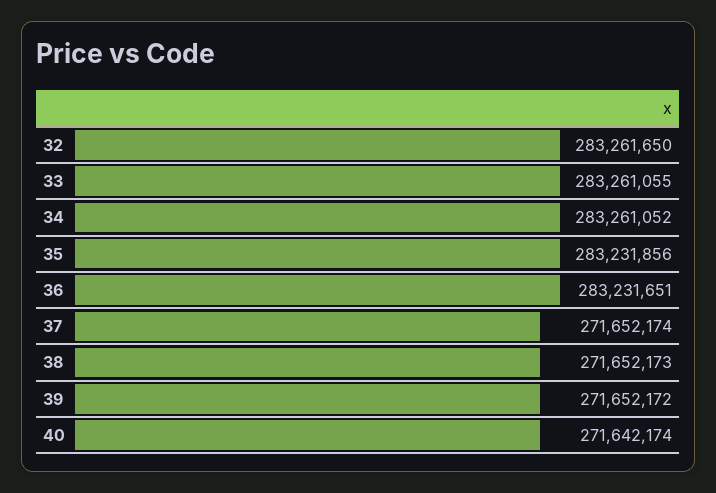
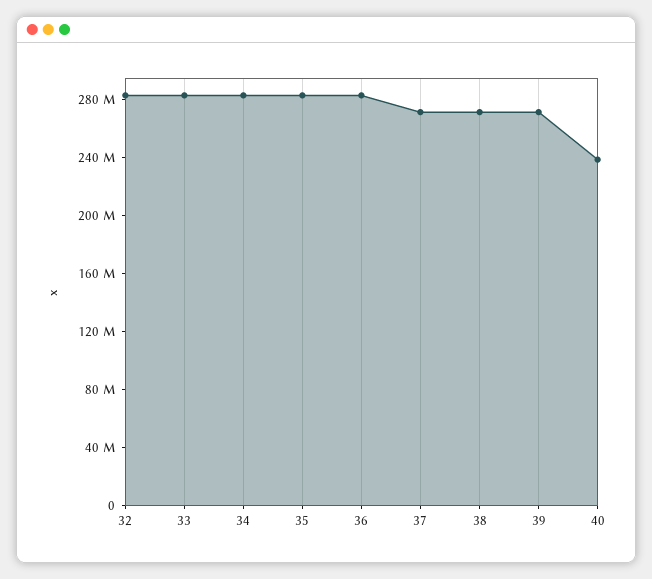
40: 271642174 -> 240000000

